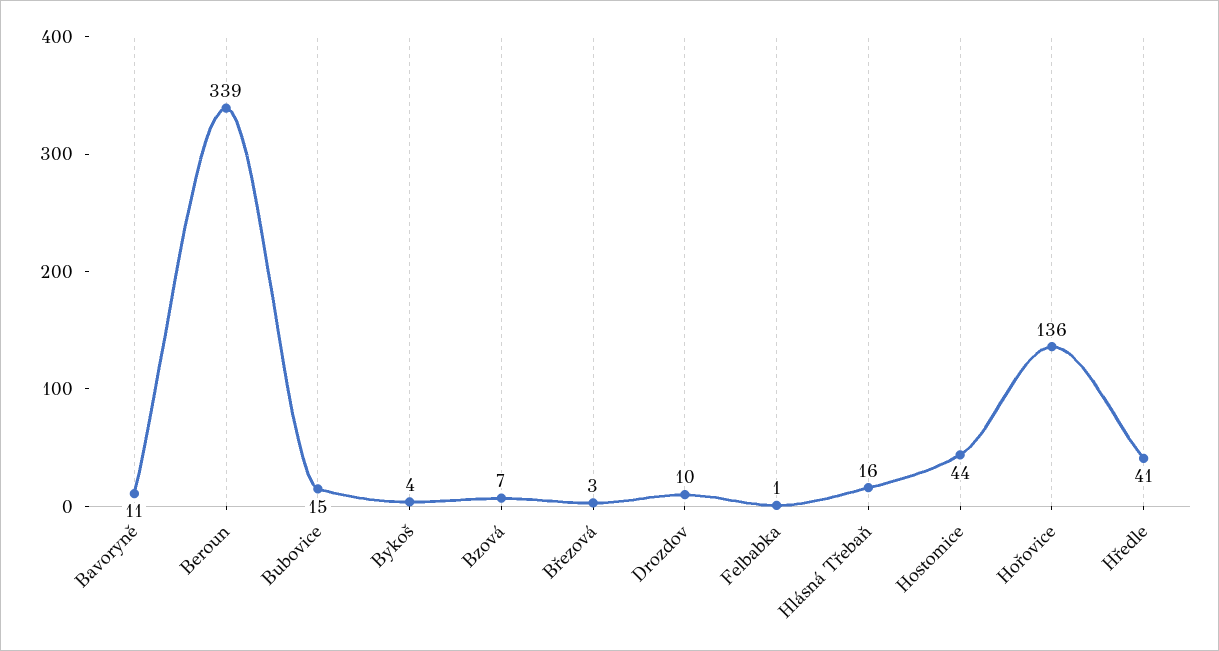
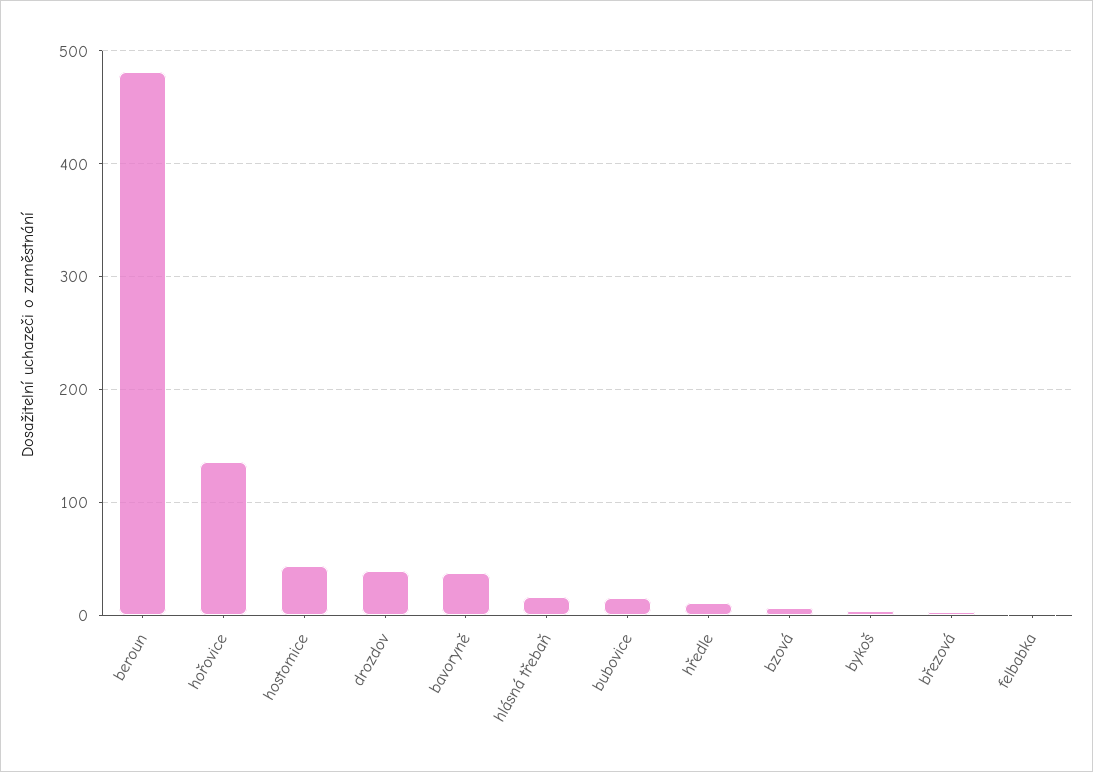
Bavoryně: 11 -> 40
Beroun: 339 -> 480
Drozdov: 10 -> 40
Hředle: 41 -> 10

